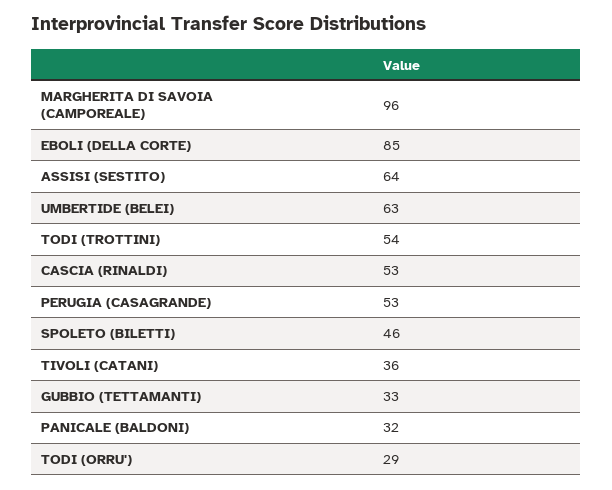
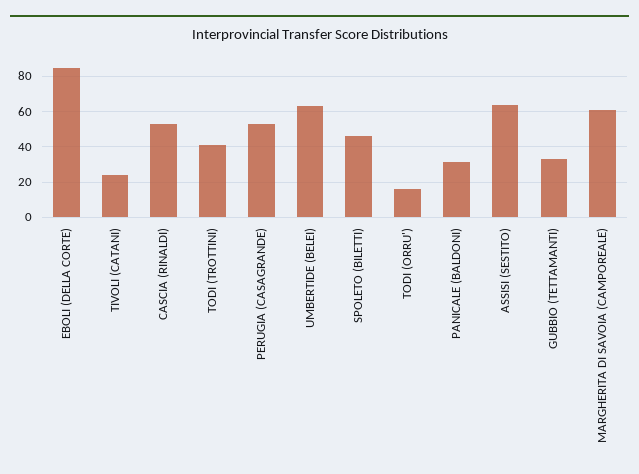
MARGHERITA DI SAVOIA (CAMPOREALE): 96 -> 60
TODI (TROTTINI): 54 -> 40
TIVOLI (CATANI): 36 -> 25
TODI (ORRU'): 29 -> 15

